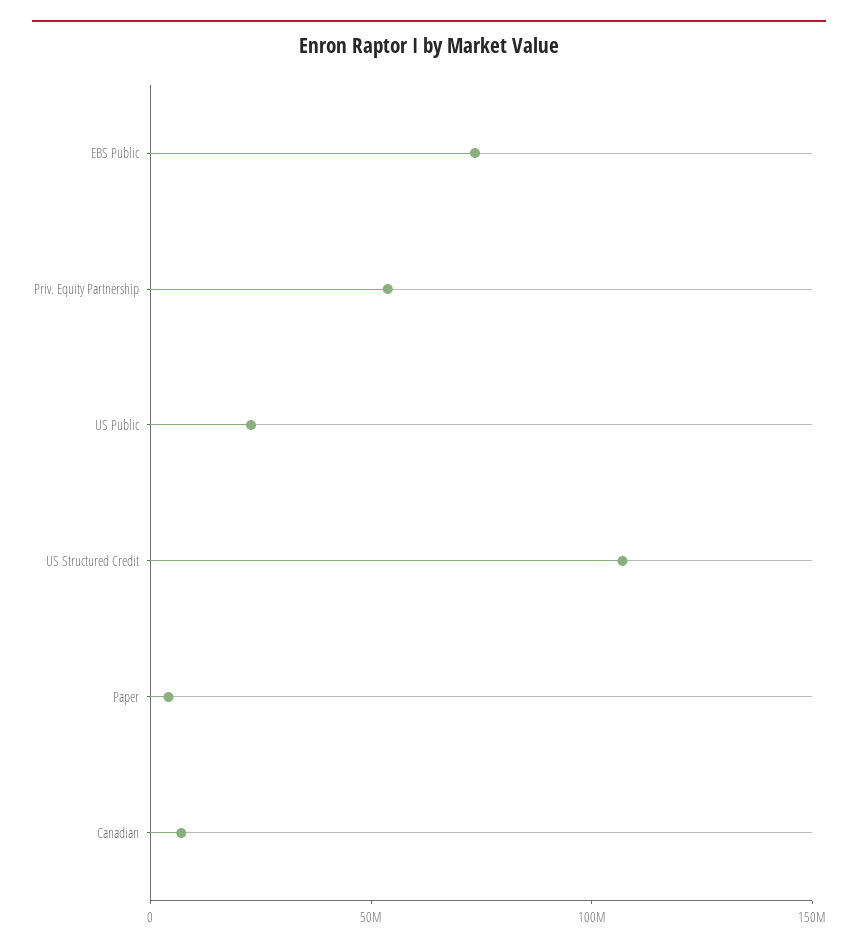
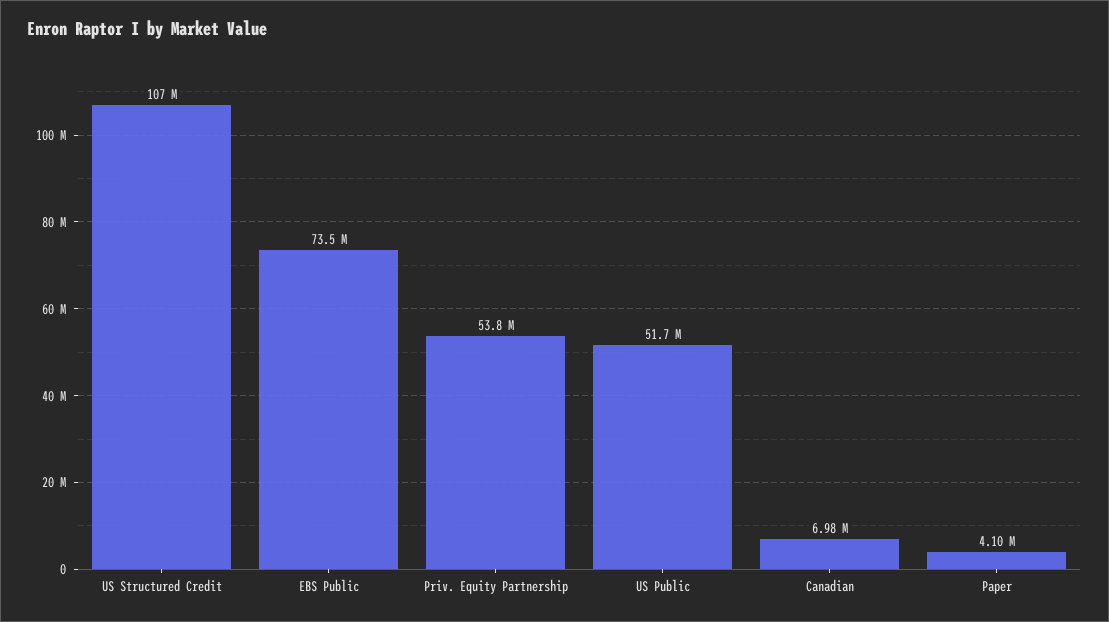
US Public: 20000000 -> 51700000

